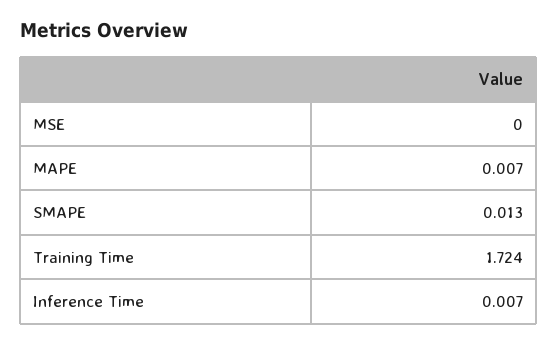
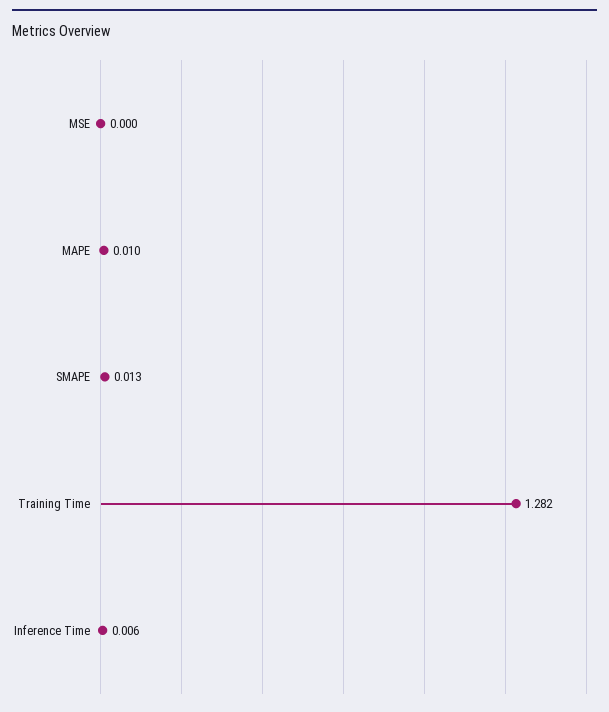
MAPE: 0.007 -> 0.01
Training Time: 1.724 -> 1.282
Inference Time: 0.007 -> 0.006

